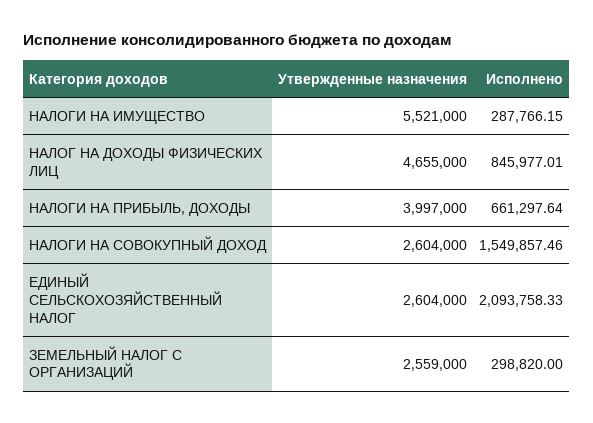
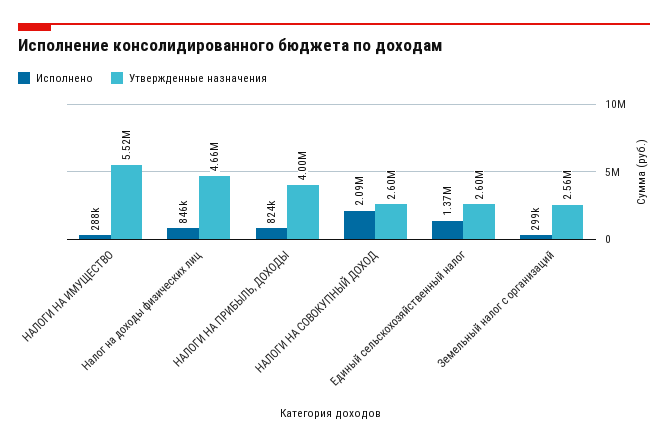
Исполнено, НАЛОГИ НА ПРИБЫЛЬ, ДОХОДЫ: 661297.64 -> 824000
Исполнено, НАЛОГИ НА СОВОКУПНЫЙ ДОХОД: 1549857.46 -> 2090000
Исполнено, ЕДИНЫЙ СЕЛЬСКОХОЗЯЙСТВЕННЫЙ НАЛОГ: 2093758.33 -> 1370000

